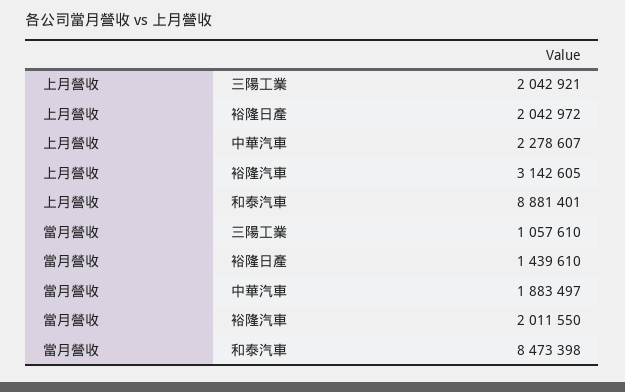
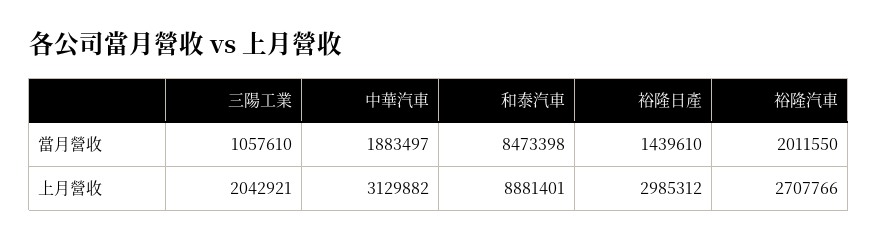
上月營收, 裕隆日產: 2042972 -> 2985312
上月營收, 中華汽車: 2278607 -> 3129882
上月營收, 裕隆汽車: 3142605 -> 2707766

